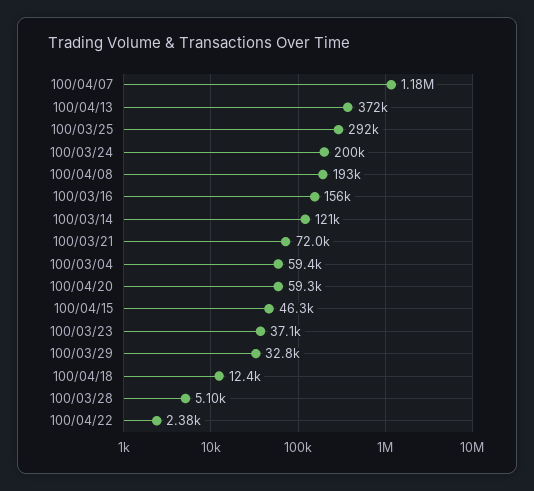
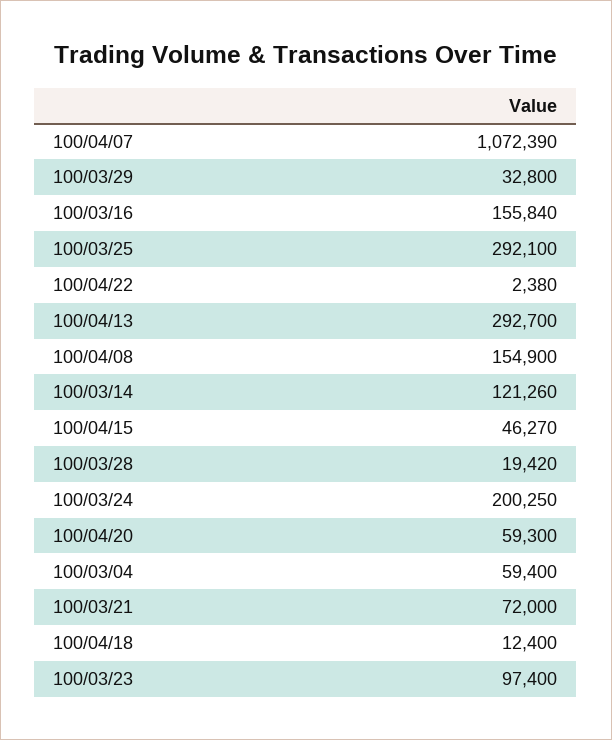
100/04/07: 1180000 -> 1072390
100/04/13: 372000 -> 292700
100/04/08: 193000 -> 154900
100/03/23: 37100 -> 97400
100/03/28: 5100 -> 19420

